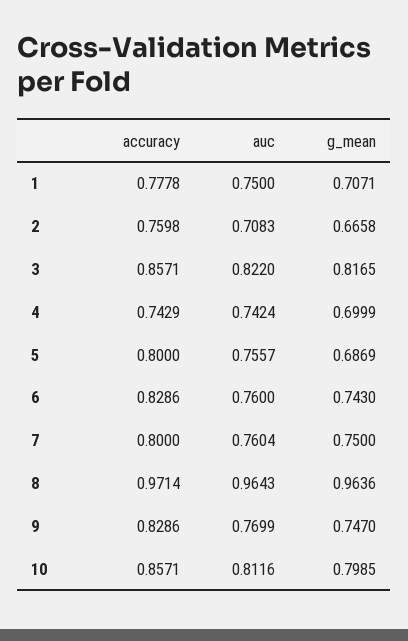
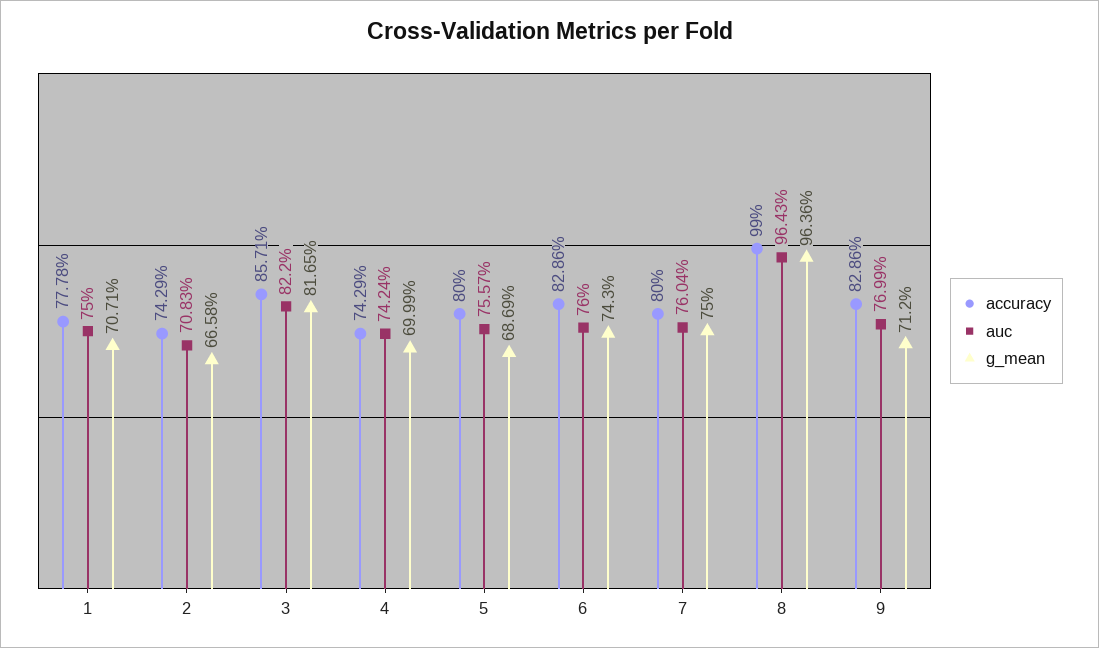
accuracy, 2: 0.7598 -> 0.7429
accuracy, 8: 0.9714 -> 0.99
g_mean, 9: 0.747 -> 0.712
accuracy, 10: 0.8571 -> none
auc, 10: 0.8116 -> none
g_mean, 10: 0.7985 -> none

